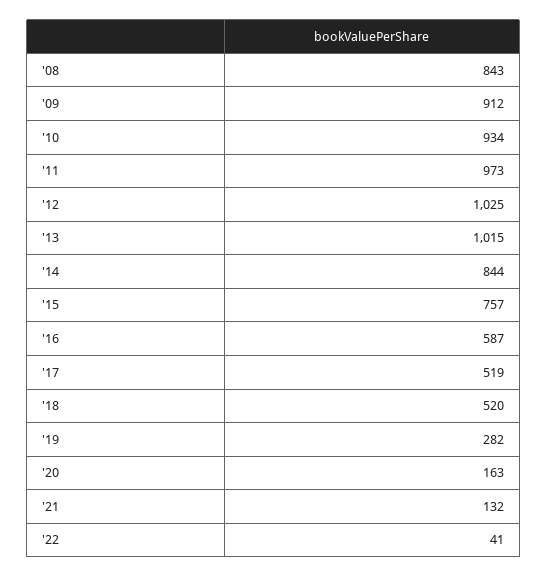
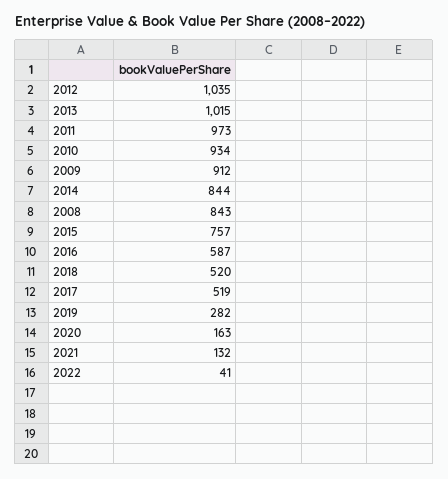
'12: 1025 -> 1035

